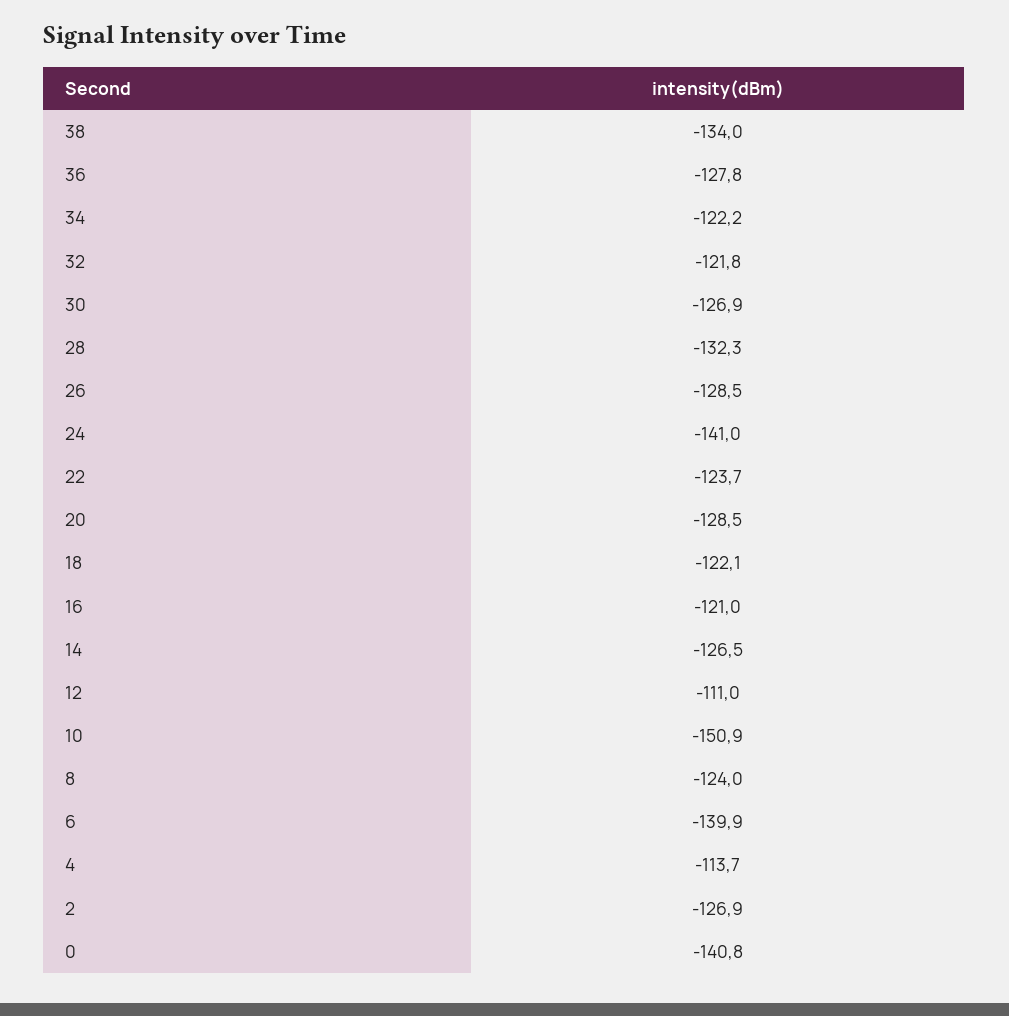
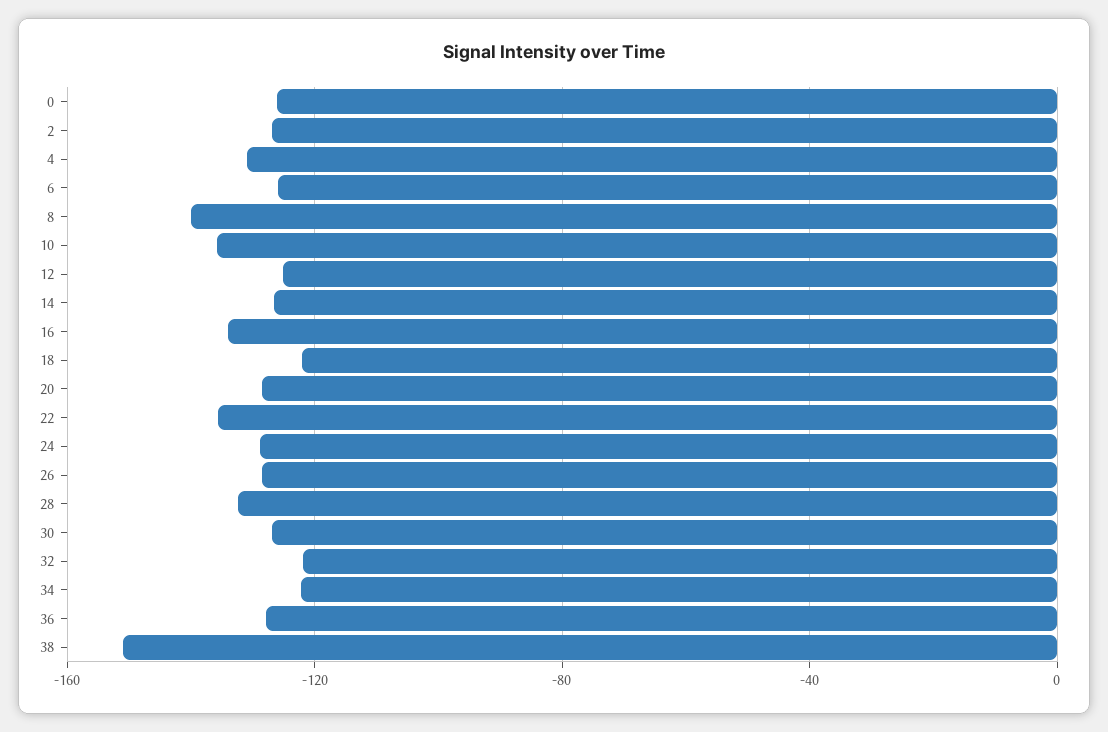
38: -134 -> -150
24: -141 -> -130
22: -123.7 -> -135
16: -121 -> -135
12: -111 -> -125
10: -150.9 -> -135
8: -124 -> -140
6: -139.9 -> -125
4: -113.7 -> -130
0: -140.8 -> -125

